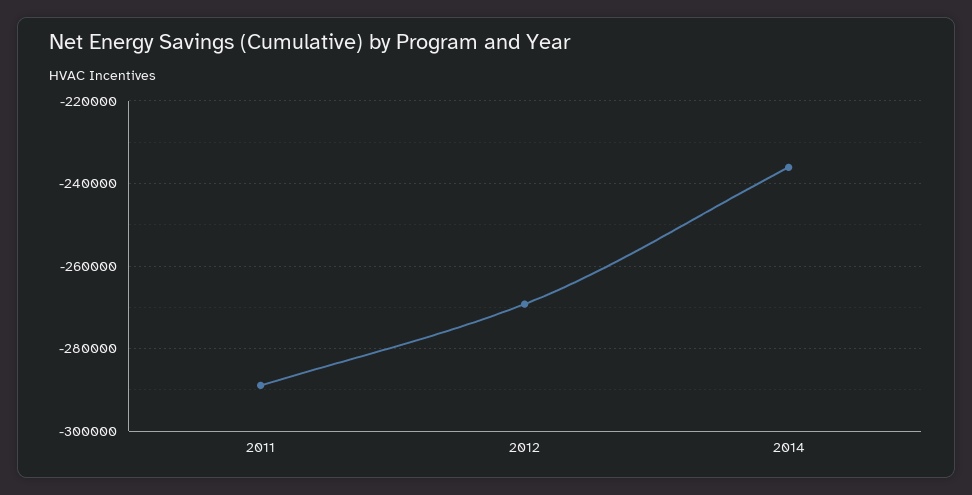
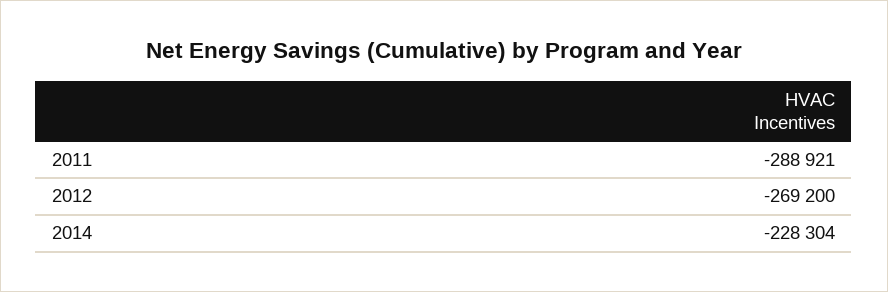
2014: -236000 -> -228304

